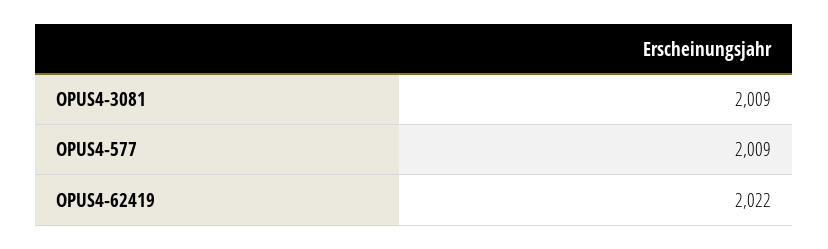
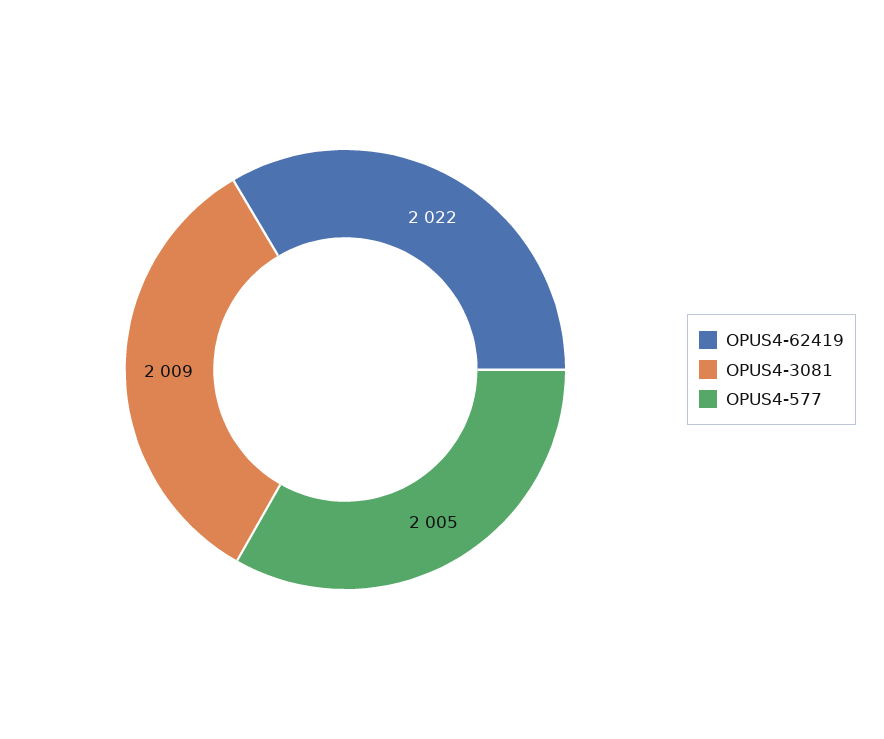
OPUS4-577: 2009 -> 2005

